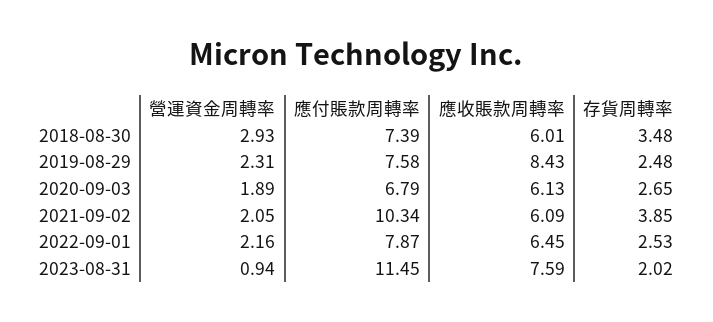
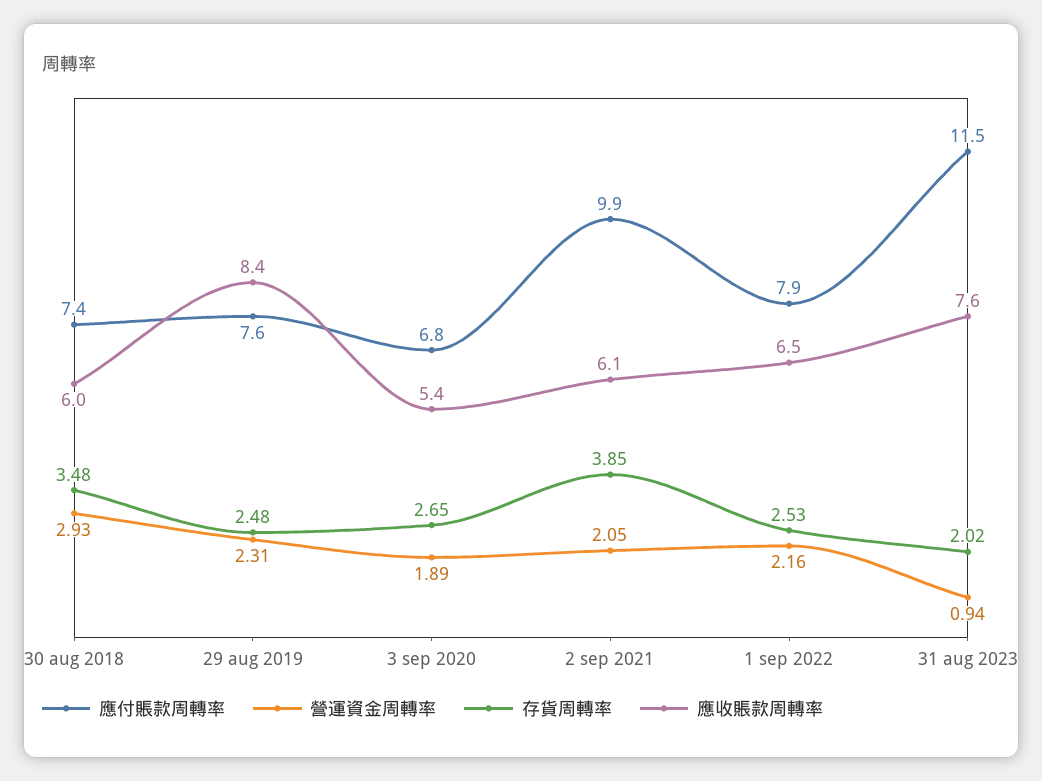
應收賬款周轉率, 2020-09-03: 6.13 -> 5.4
應付賬款周轉率, 2021-09-02: 10.34 -> 9.9

